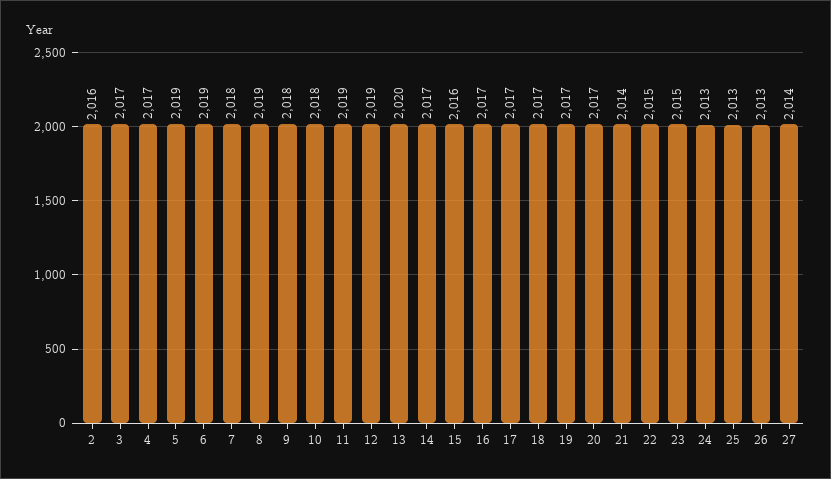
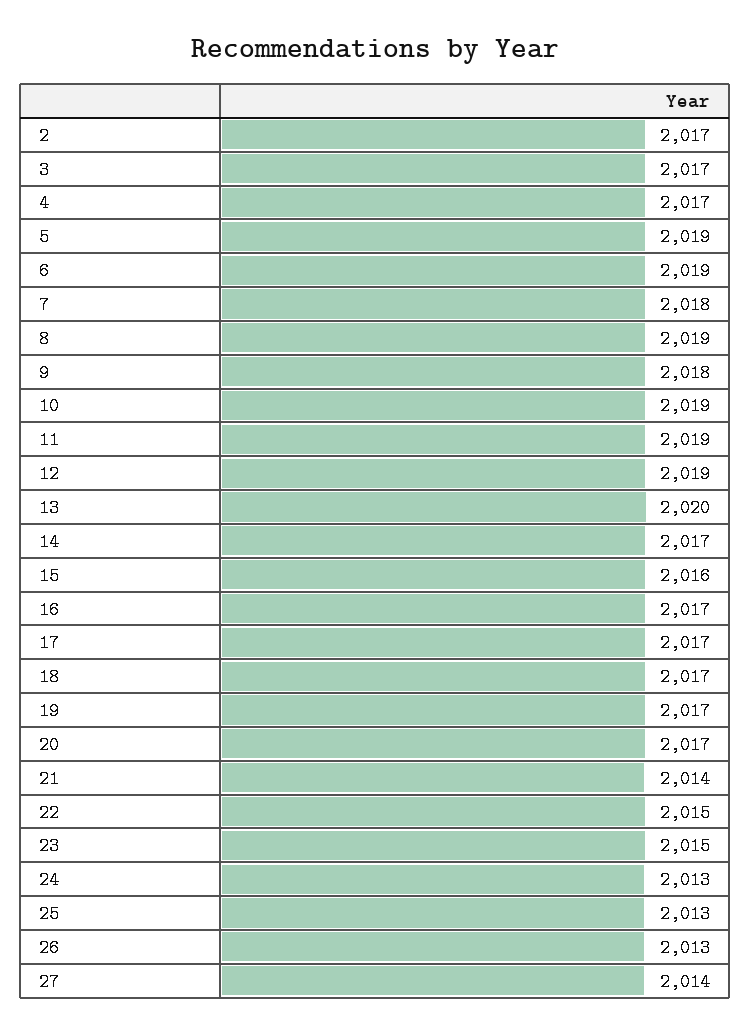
2: 2016 -> 2017
10: 2018 -> 2019

